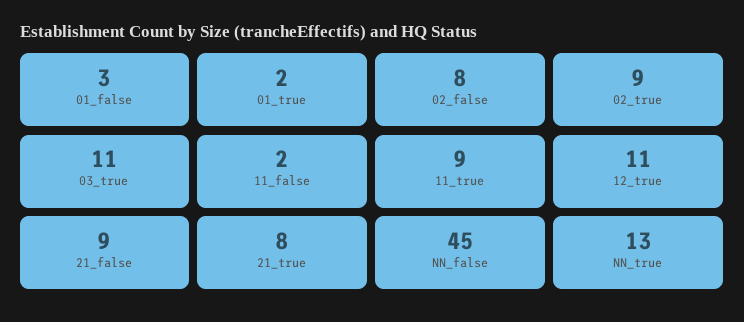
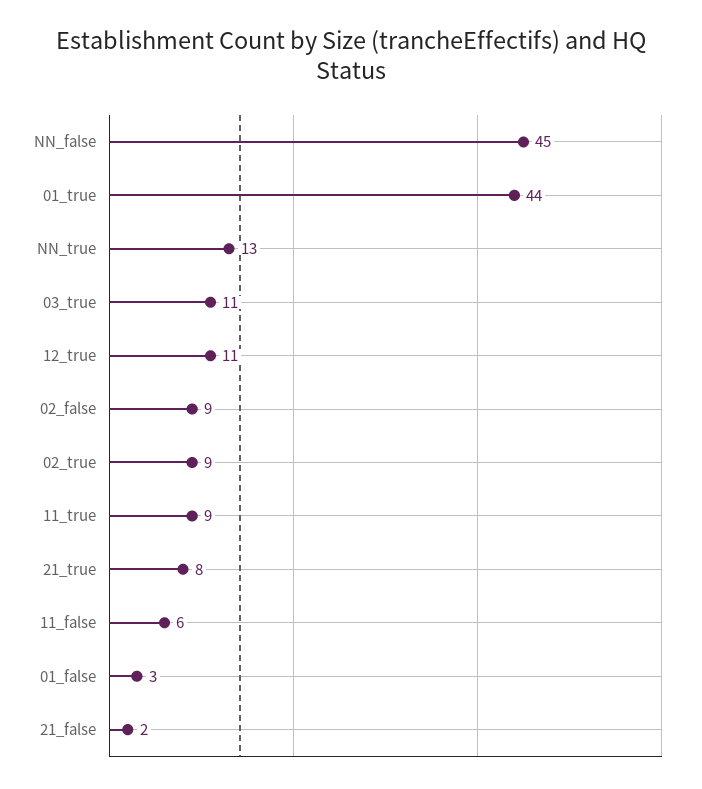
01_true: 2 -> 44
02_false: 8 -> 9
11_false: 2 -> 6
21_false: 9 -> 2

